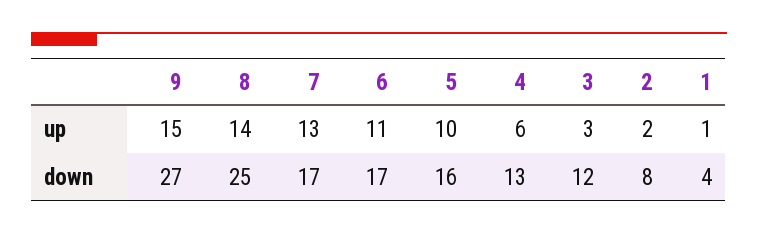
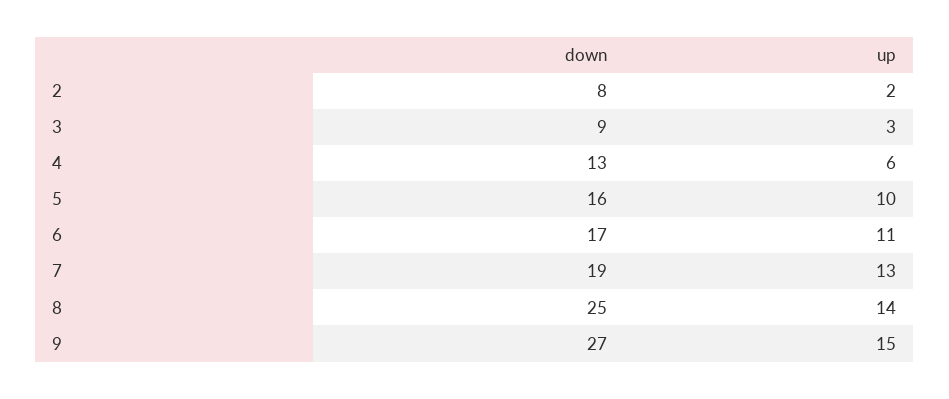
1, up: 1 -> none
7, down: 17 -> 19
3, down: 12 -> 9
1, down: 4 -> none

